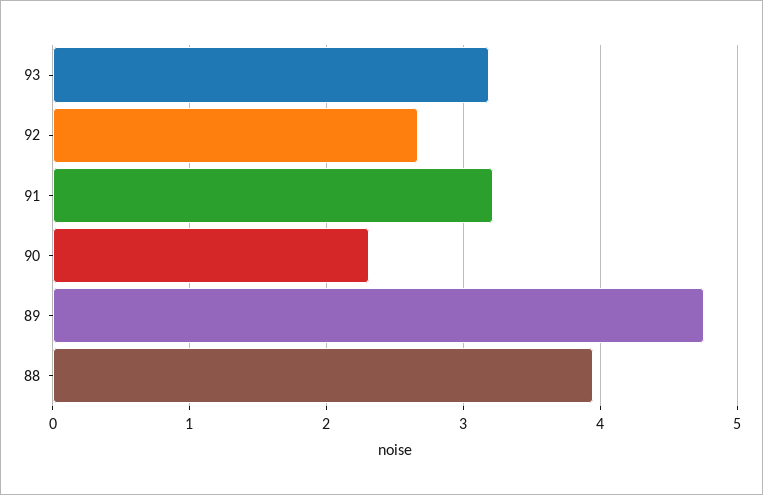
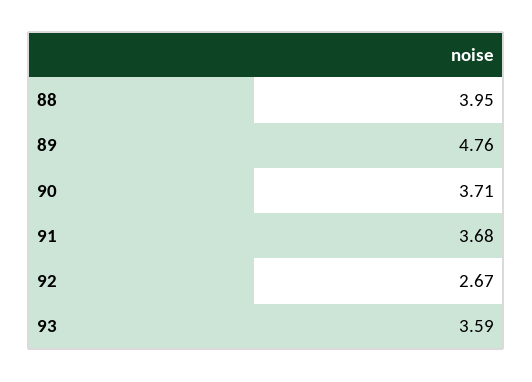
93: 3.2 -> 3.59
91: 3.2 -> 3.68
90: 2.3 -> 3.71

